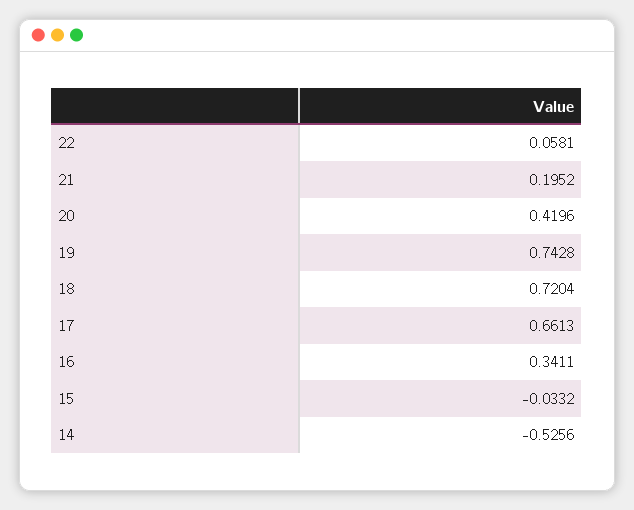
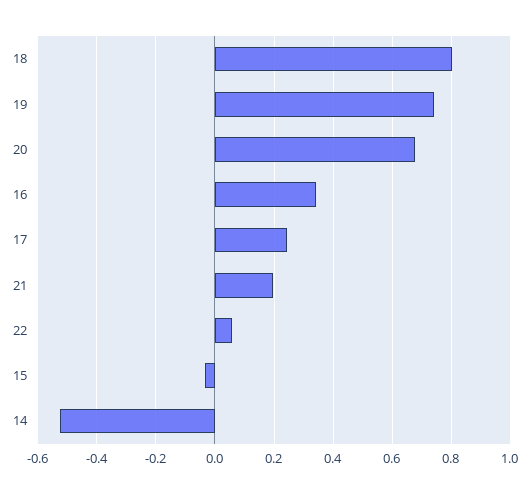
20: 0.4196 -> 0.675
18: 0.7204 -> 0.8
17: 0.6613 -> 0.25

